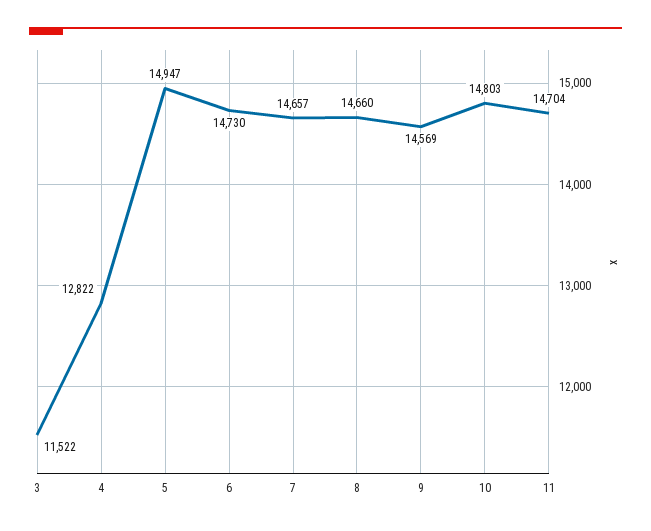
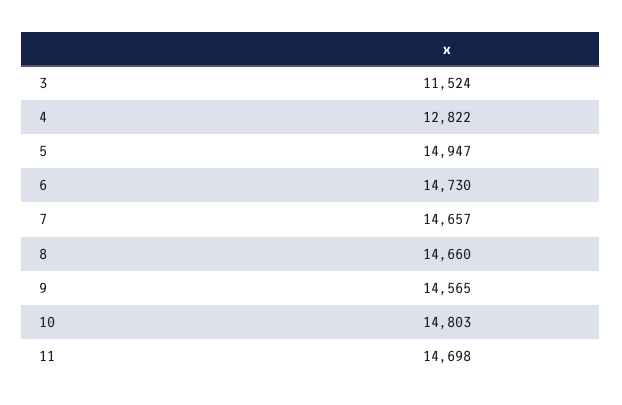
3: 11522 -> 11524
9: 14569 -> 14565
11: 14704 -> 14698

